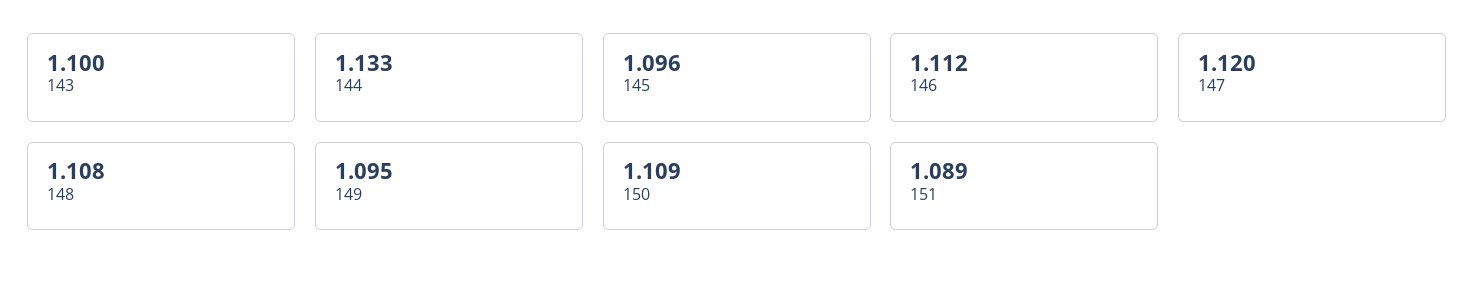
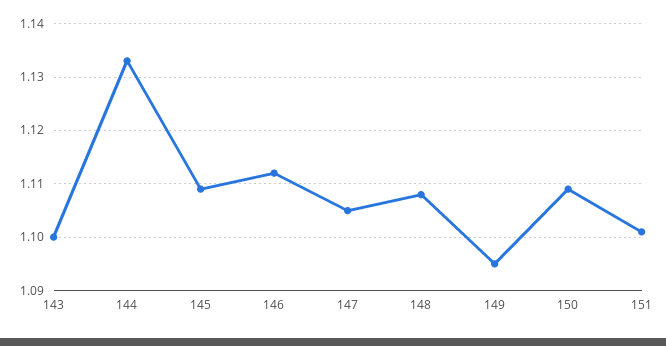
145: 1.096 -> 1.11
147: 1.12 -> 1.105
151: 1.089 -> 1.1

